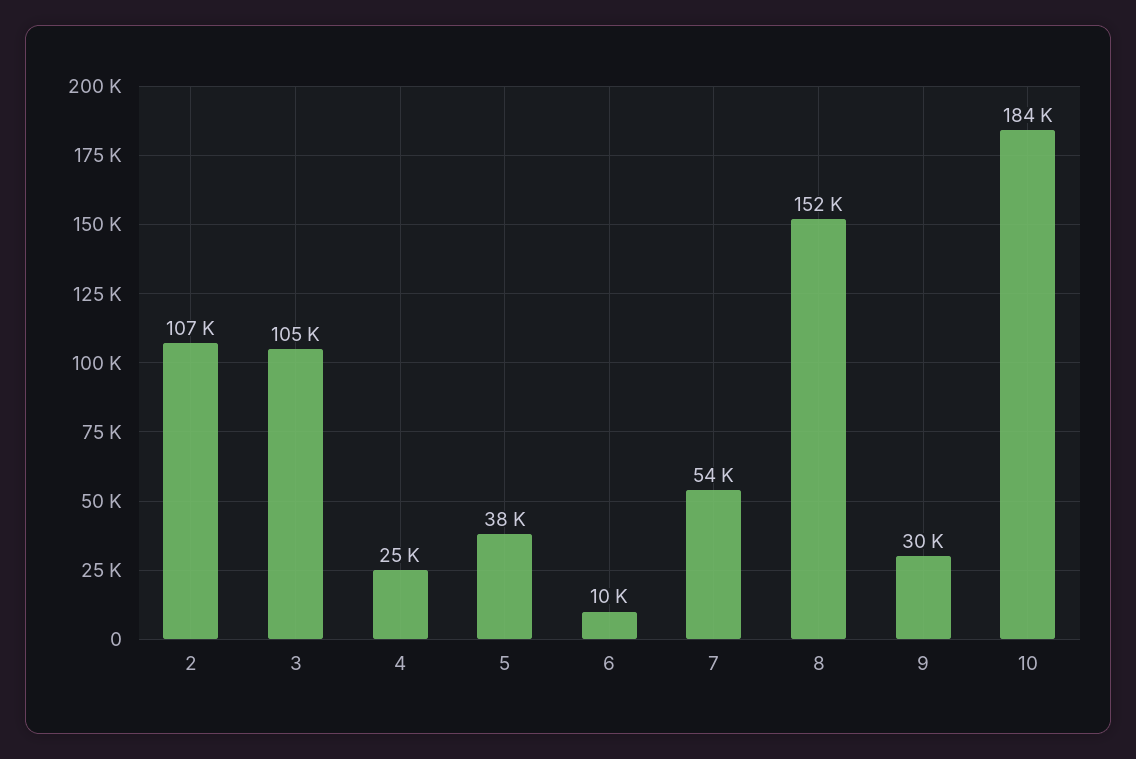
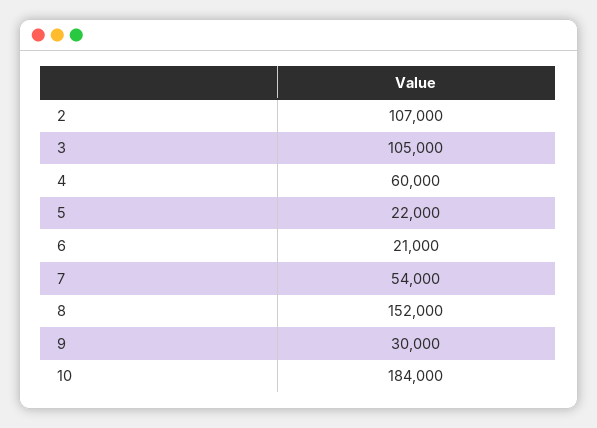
4: 25000 -> 60000
5: 38000 -> 22000
6: 10000 -> 21000

